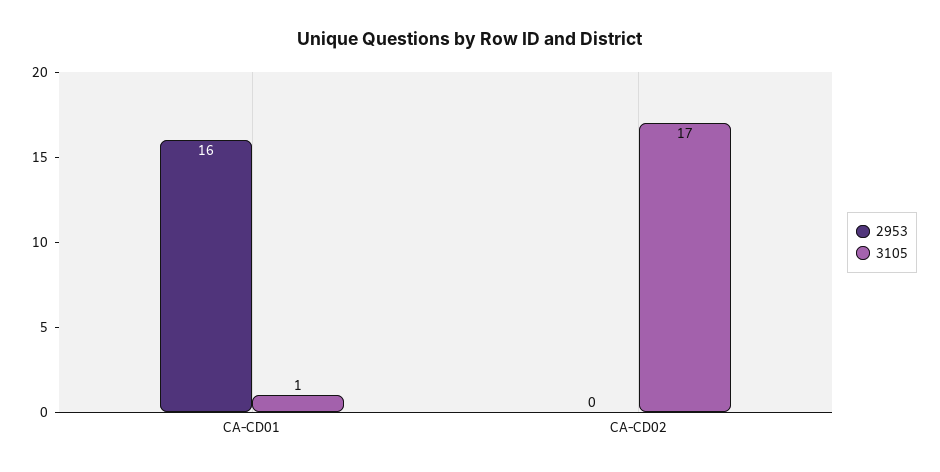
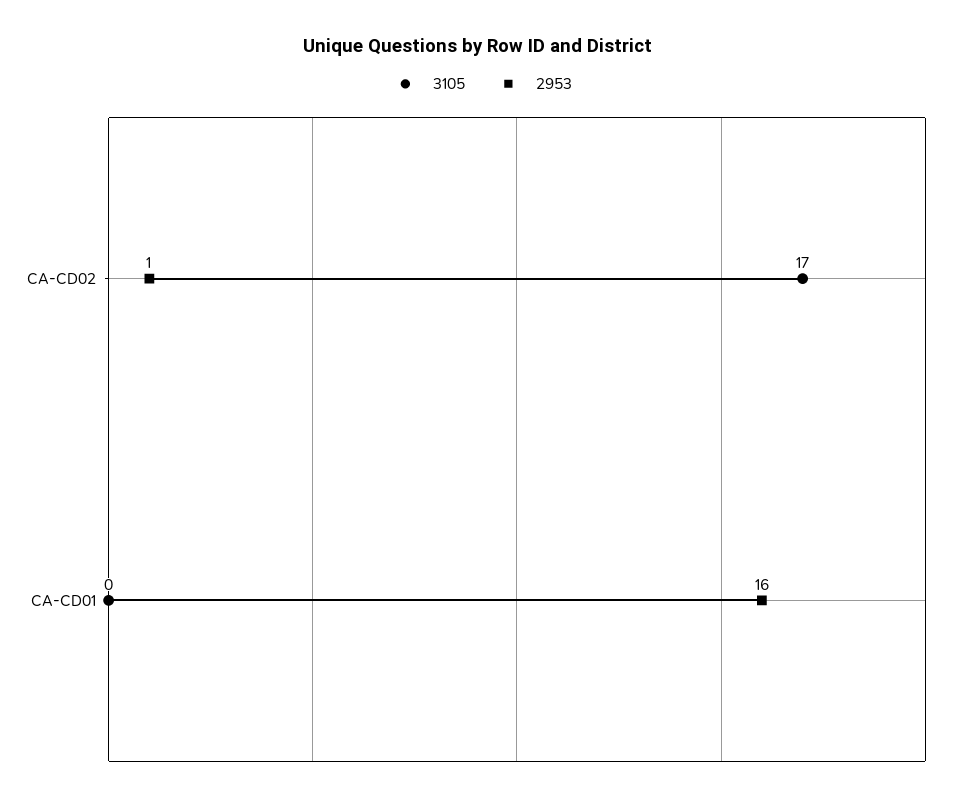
3105, CA-CD01: 1 -> 0
2953, CA-CD02: 0 -> 1

